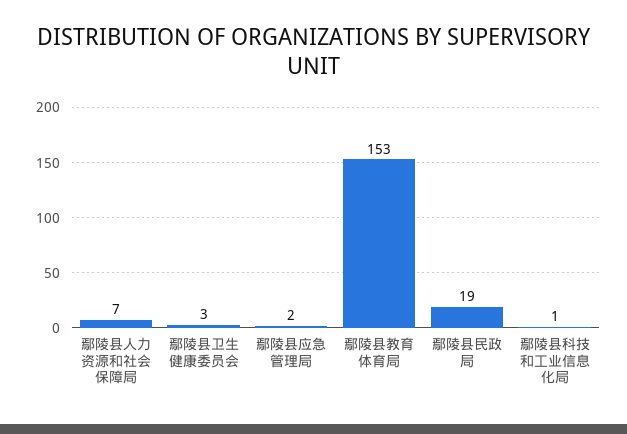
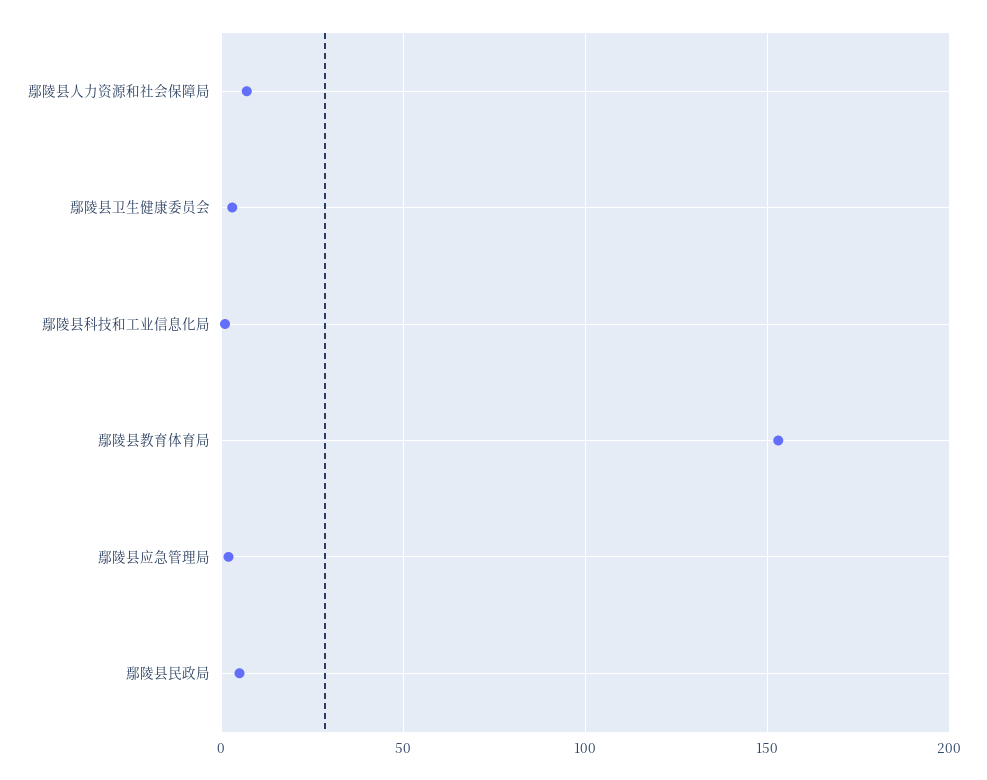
鄢陵县民政局: 19 -> 5

